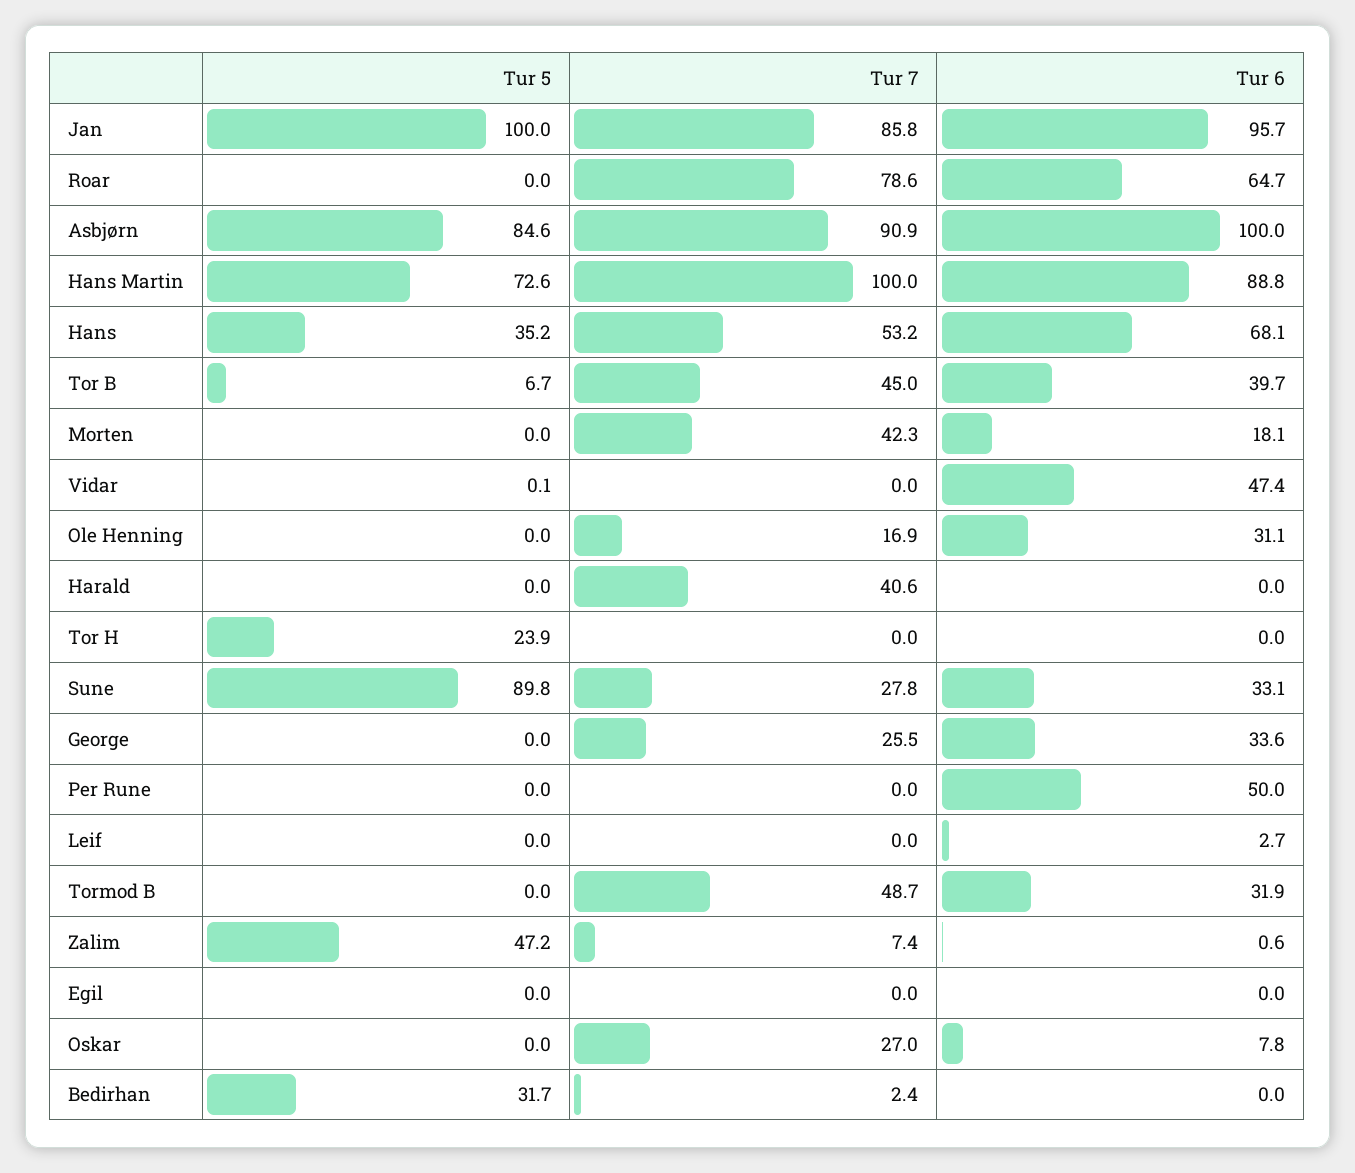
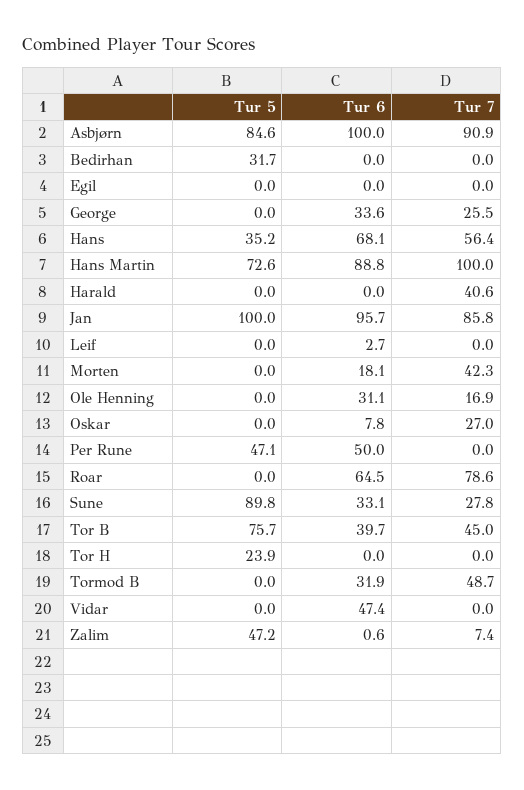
Tur 6, Roar: 64.7 -> 64.5
Tur 7, Hans: 53.2 -> 56.4
Tur 5, Tor B: 6.7 -> 75.7
Tur 5, Vidar: 0.1 -> 0
Tur 5, Per Rune: 0 -> 47.1
Tur 7, Bedirhan: 2.4 -> 0

